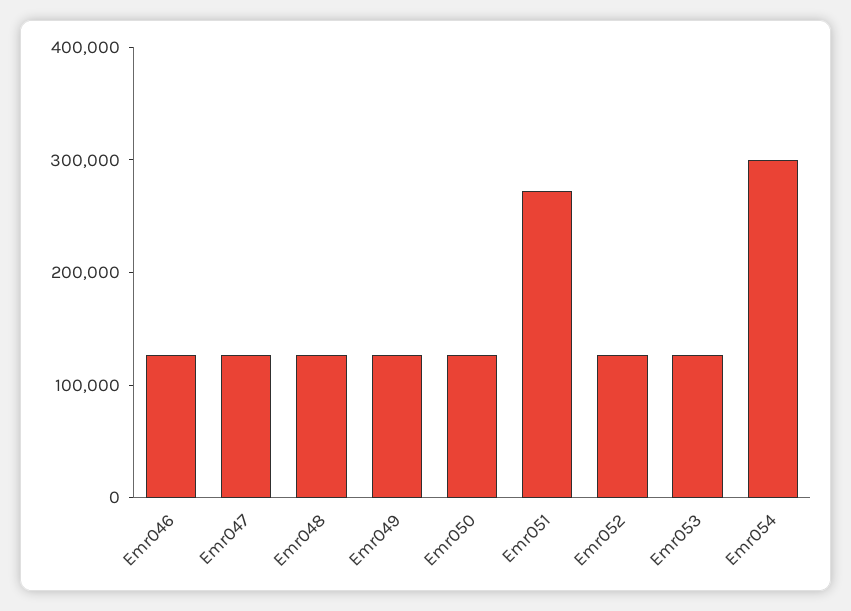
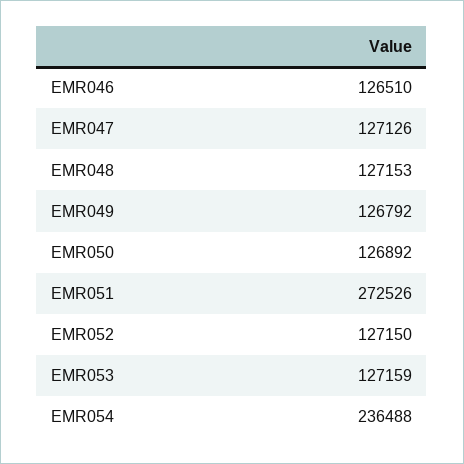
Emr054: 300000 -> 236488

